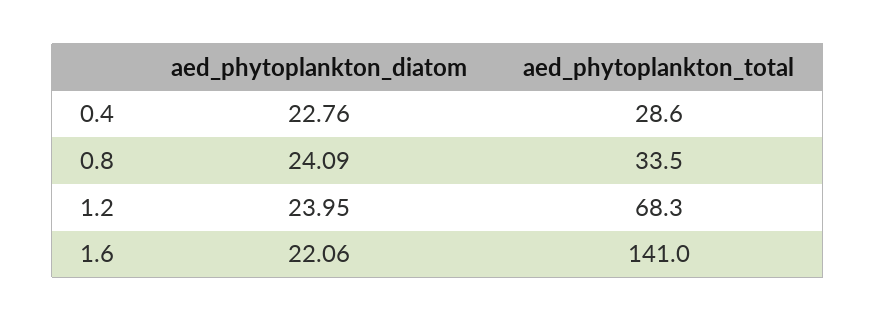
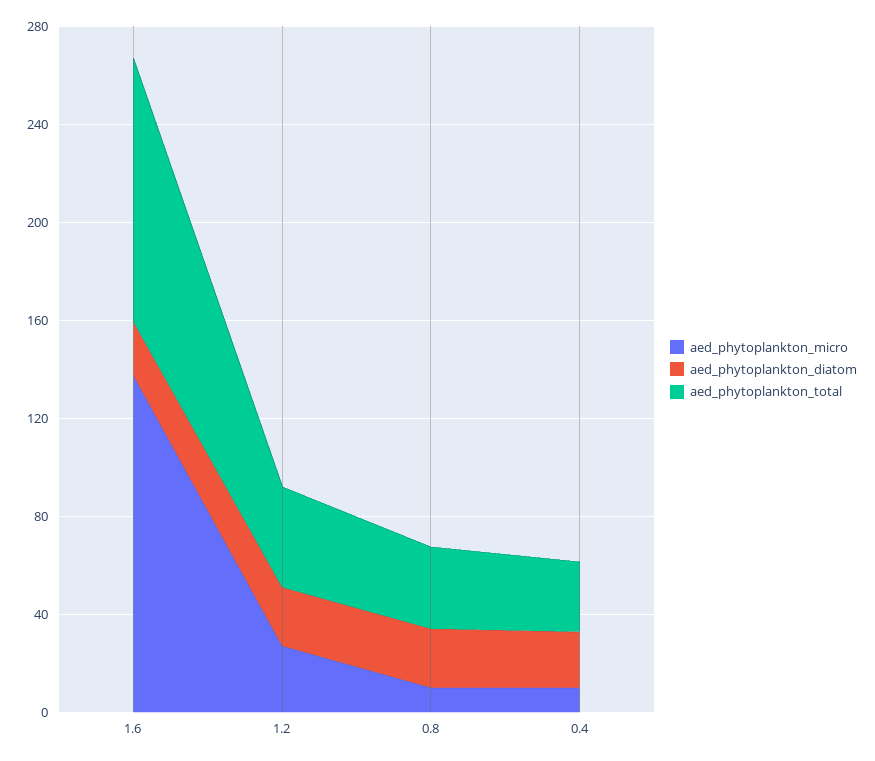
aed_phytoplankton_total, 1.2: 68.3 -> 40
aed_phytoplankton_total, 1.6: 141 -> 110
aed_phytoplankton_micro, 1.6: none -> 140
aed_phytoplankton_micro, 1.2: none -> 30
aed_phytoplankton_micro, 0.8: none -> 10
aed_phytoplankton_micro, 0.4: none -> 10

